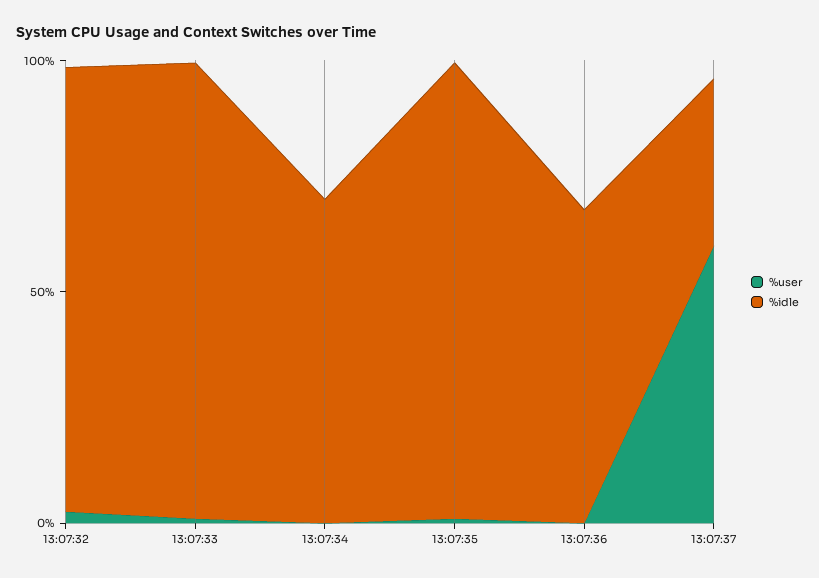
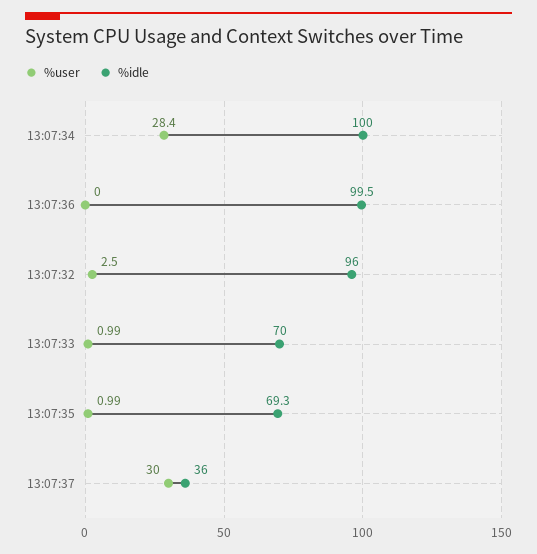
%idle, 13:07:33: 100 -> 70
%user, 13:07:34: 0 -> 28.4
%idle, 13:07:34: 70 -> 100
%idle, 13:07:35: 100 -> 69.3
%idle, 13:07:36: 70 -> 99.5
%user, 13:07:37: 60 -> 30

